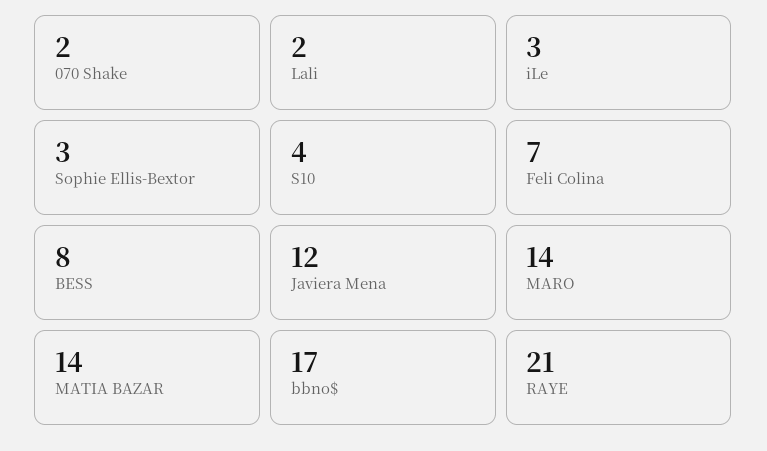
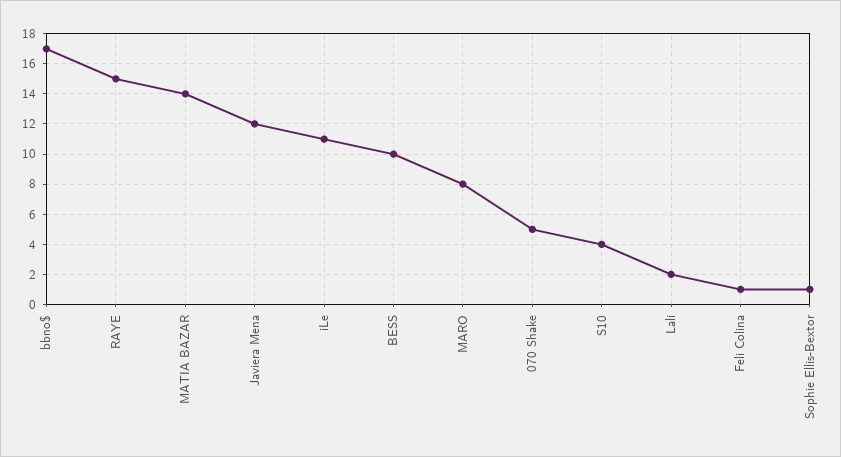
070 Shake: 2 -> 5
iLe: 3 -> 11
Sophie Ellis-Bextor: 3 -> 1
Feli Colina: 7 -> 1
BESS: 8 -> 10
MARO: 14 -> 8
RAYE: 21 -> 15

